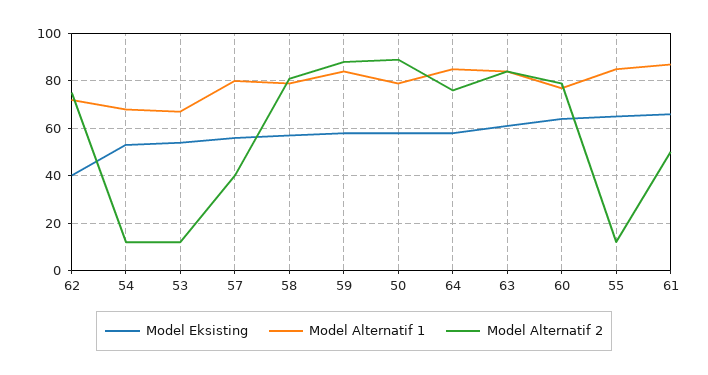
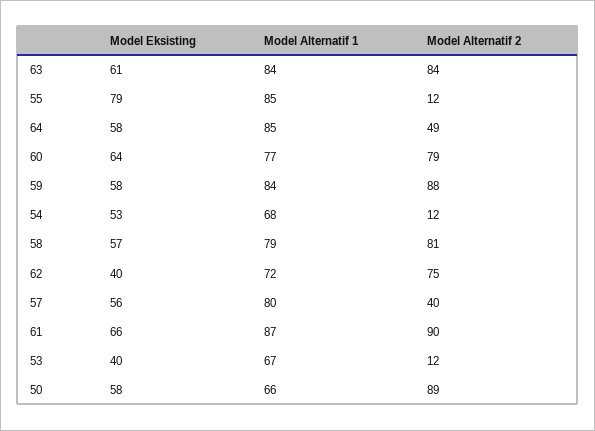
Model Eksisting, 53: 55 -> 40
Model Alternatif 1, 50: 80 -> 66
Model Alternatif 2, 64: 75 -> 49
Model Eksisting, 55: 65 -> 79
Model Alternatif 2, 61: 50 -> 90

